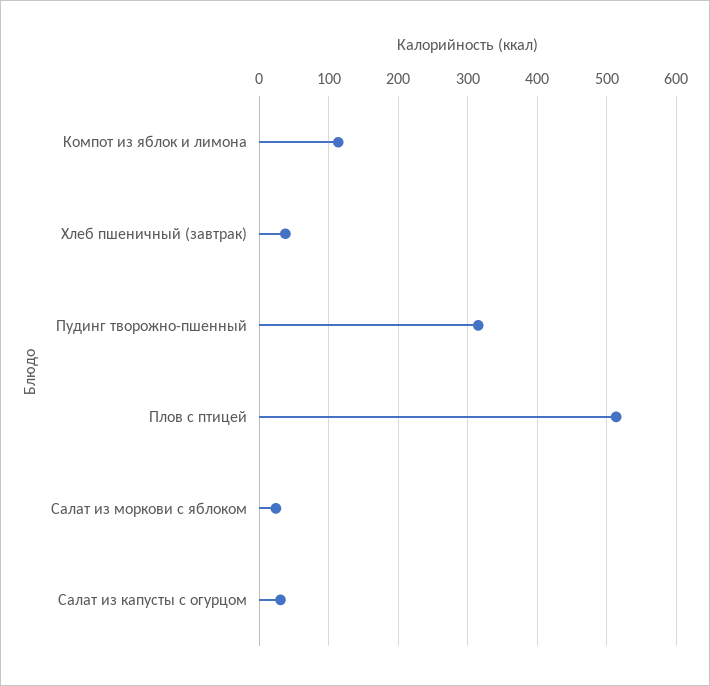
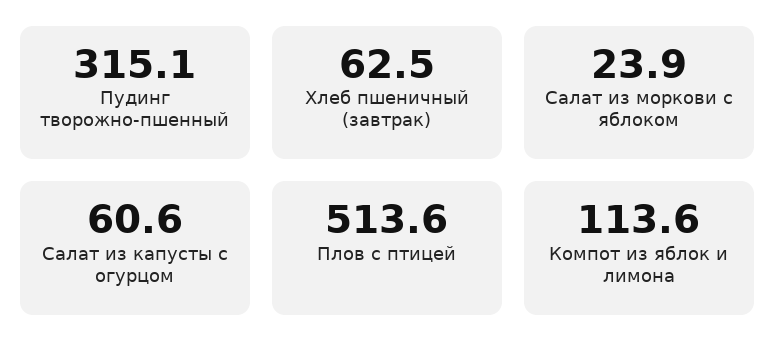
Хлеб пшеничный (завтрак): 40 -> 62.5
Салат из капусты с огурцом: 30 -> 60.6

